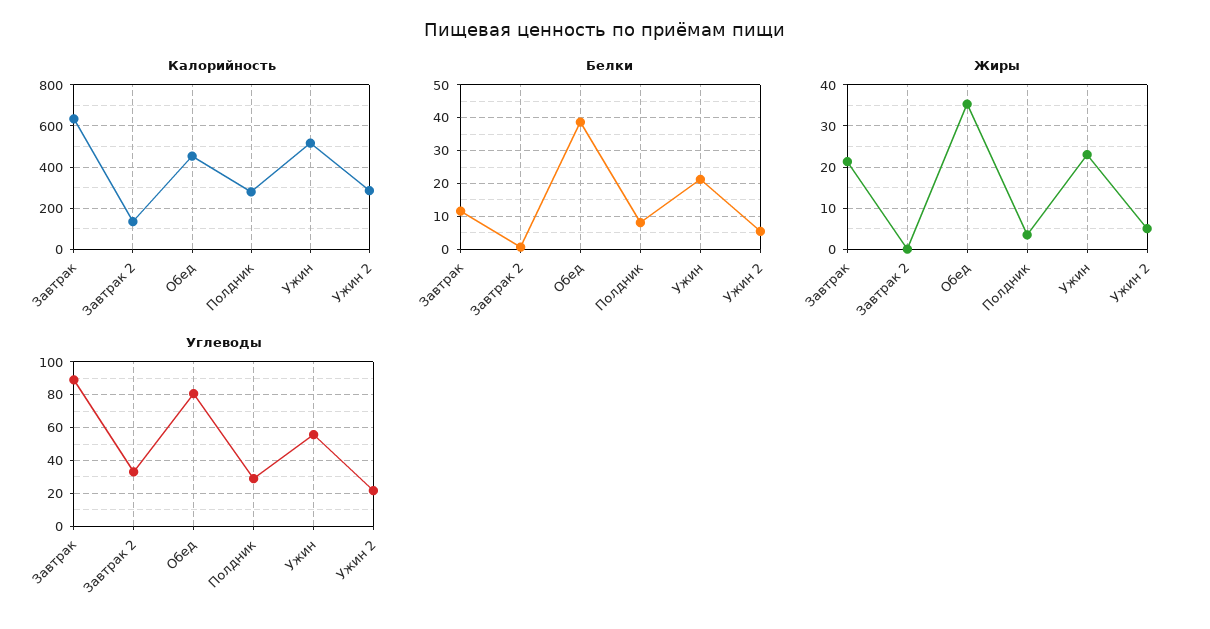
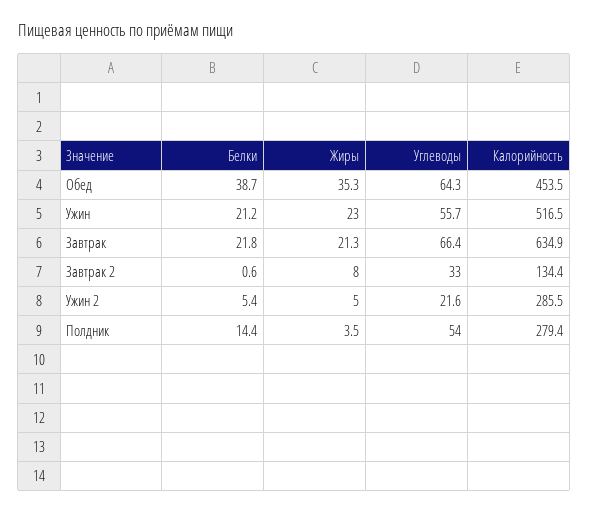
Белки, Завтрак: 12 -> 21.8
Белки, Полдник: 8 -> 14.4
Жиры, Завтрак 2: 0 -> 8
Углеводы, Завтрак: 90 -> 66.4
Углеводы, Обед: 80 -> 64.3
Углеводы, Полдник: 30 -> 54

